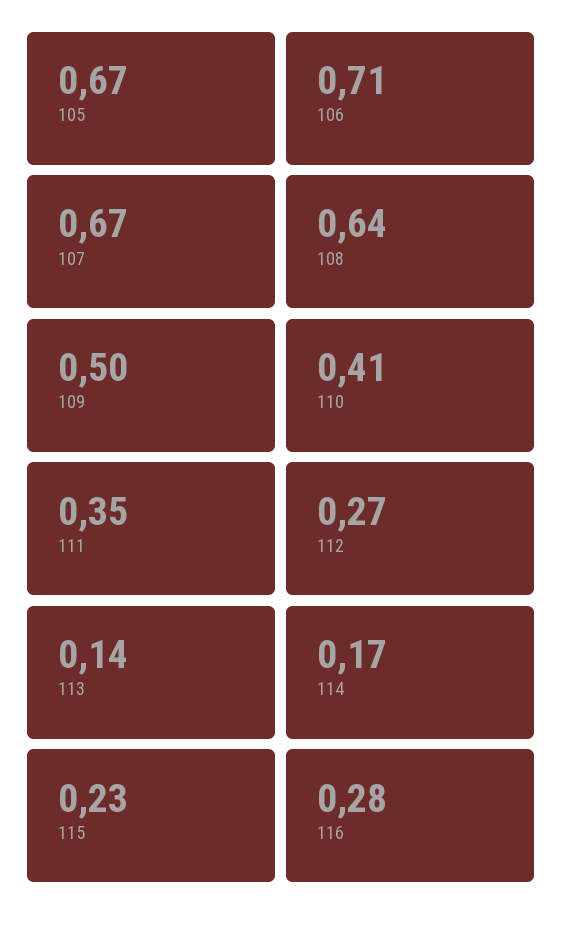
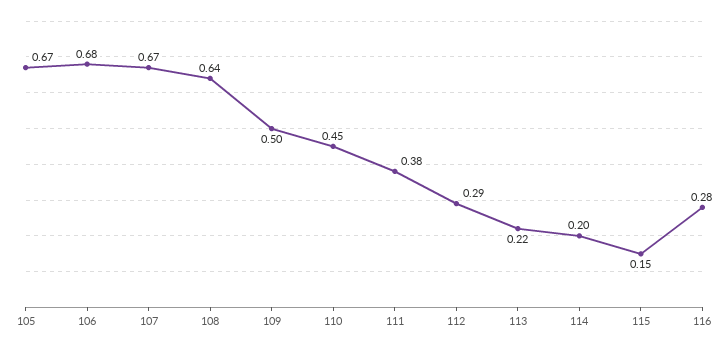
106: 0.71 -> 0.68
110: 0.41 -> 0.45
111: 0.35 -> 0.38
112: 0.27 -> 0.29
113: 0.14 -> 0.22
114: 0.17 -> 0.2
115: 0.23 -> 0.15

